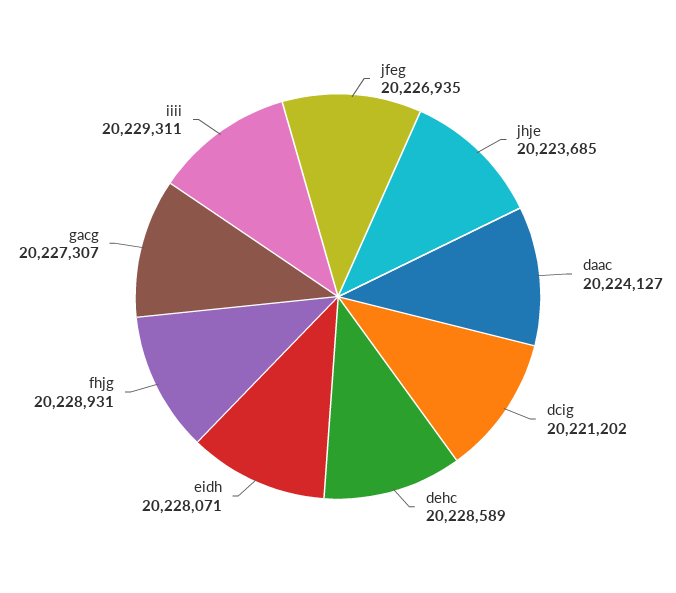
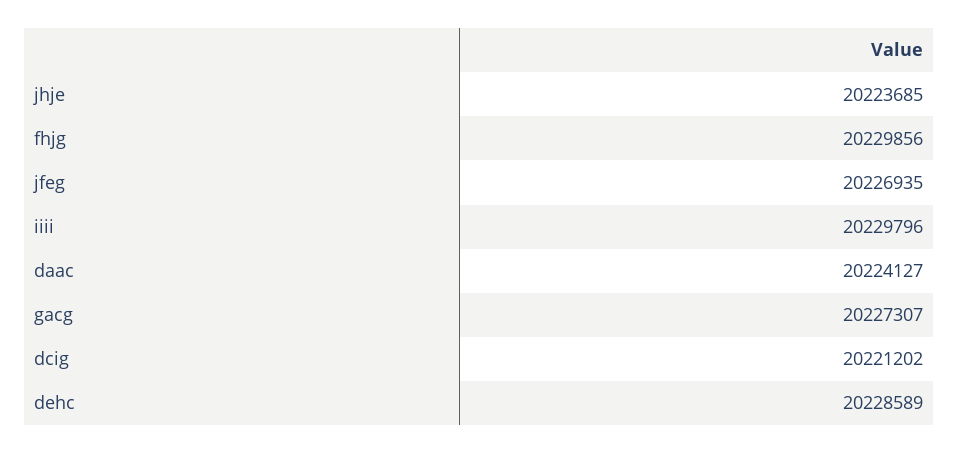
eidh: 20228071 -> none
fhjg: 20228931 -> 20229856
iiii: 20229311 -> 20229796

